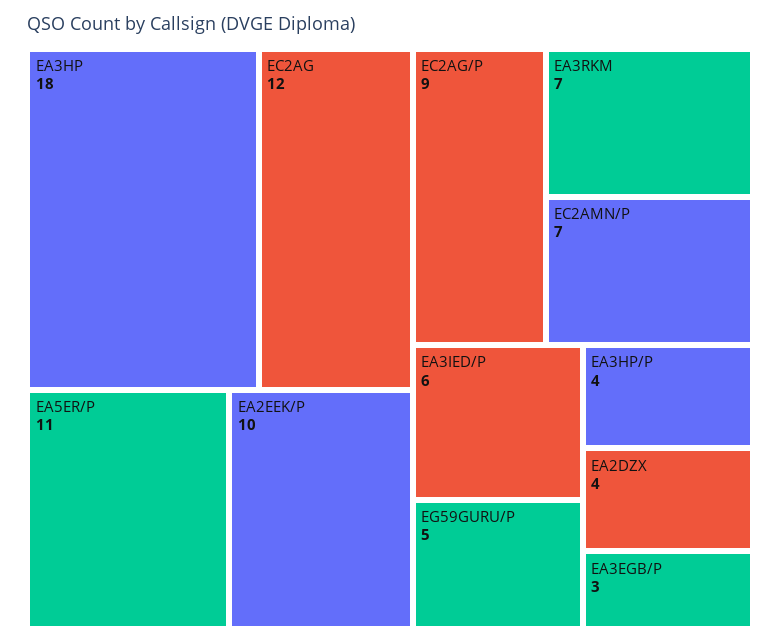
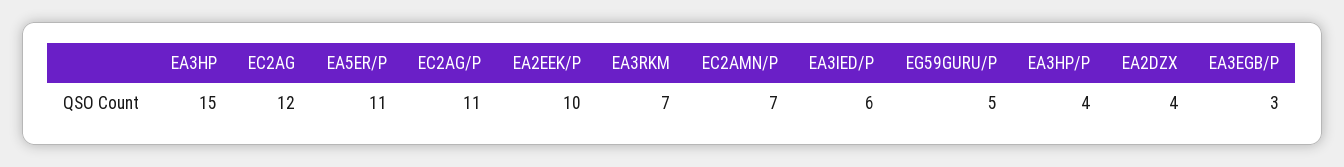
EA3HP: 18 -> 15
EC2AG/P: 9 -> 11

